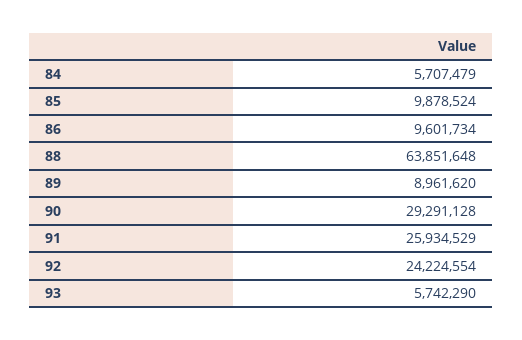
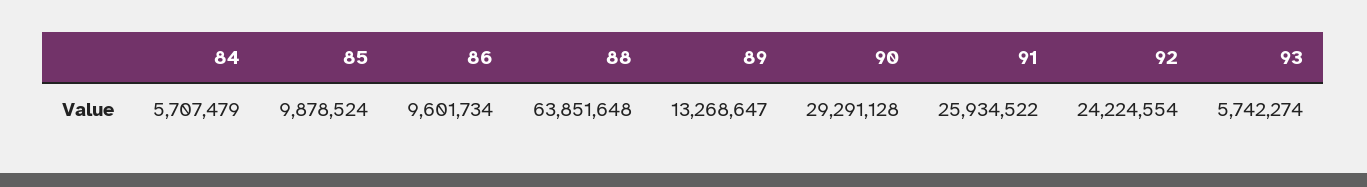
89: 8961620 -> 13268647
91: 25934529 -> 25934522
93: 5742290 -> 5742274

